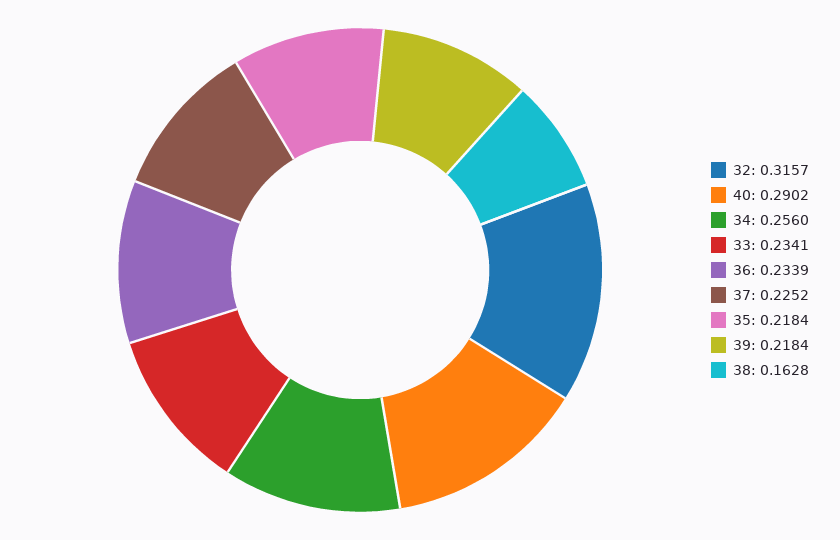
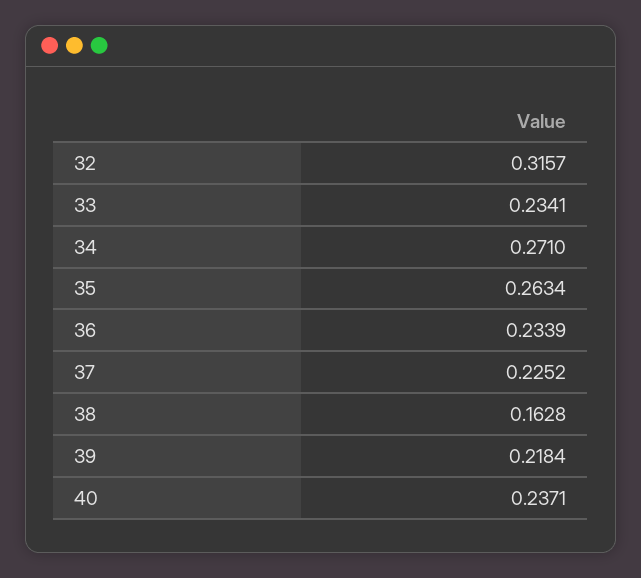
40: 0.2902 -> 0.2371
34: 0.256 -> 0.271
35: 0.2184 -> 0.2634

